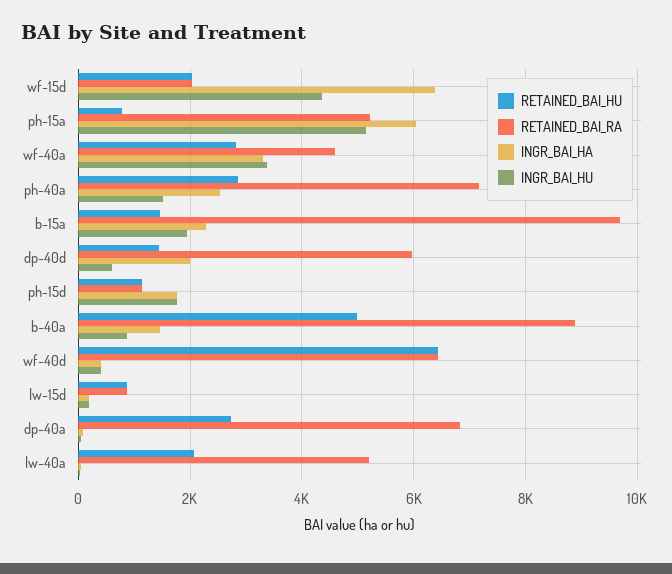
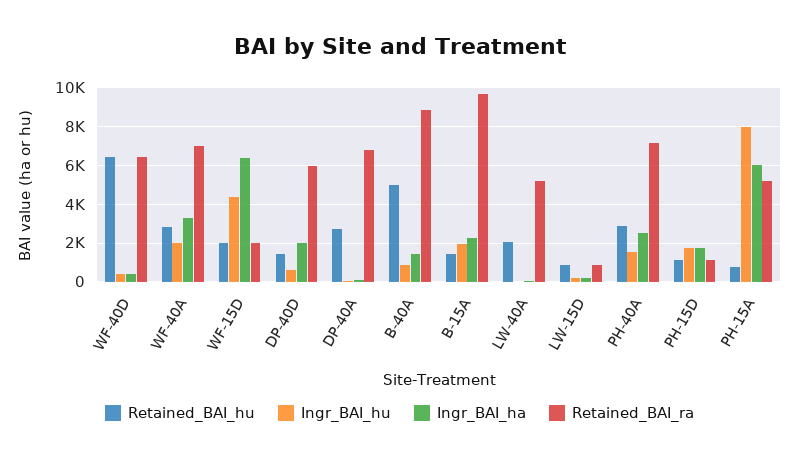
INGR_BAI_HU, ph-15a: 5200 -> 8000
RETAINED_BAI_RA, wf-40a: 4600 -> 7000
INGR_BAI_HU, wf-40a: 3400 -> 2000

